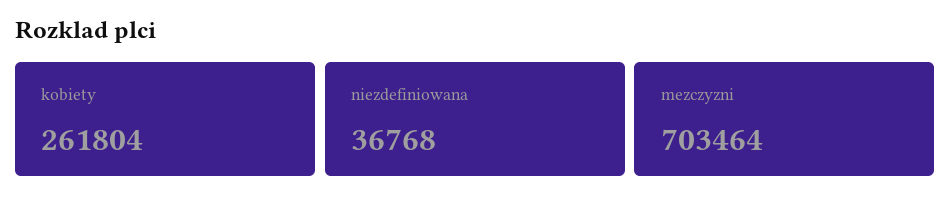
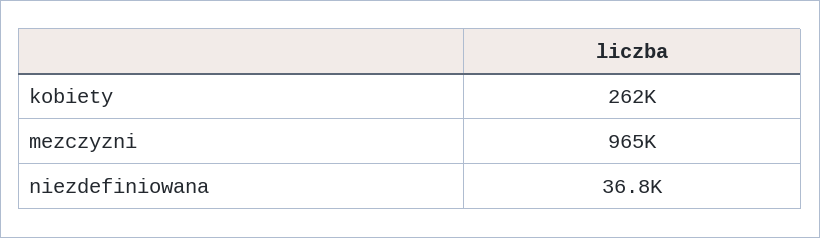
mezczyzni: 703464 -> 965000

